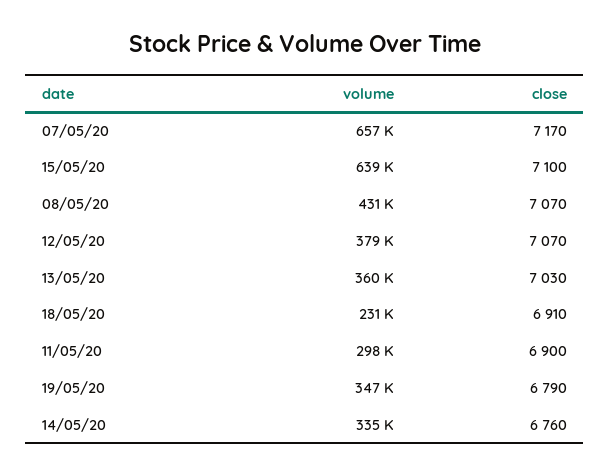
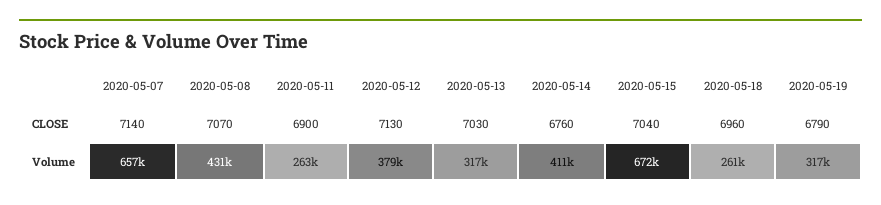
close, 07/05/20: 7170 -> 7140
volume, 15/05/20: 639000 -> 672000
close, 15/05/20: 7100 -> 7040
close, 12/05/20: 7070 -> 7130
volume, 13/05/20: 360000 -> 317000
volume, 18/05/20: 231000 -> 261000
close, 18/05/20: 6910 -> 6960
volume, 11/05/20: 298000 -> 263000
volume, 19/05/20: 347000 -> 317000
volume, 14/05/20: 335000 -> 411000

